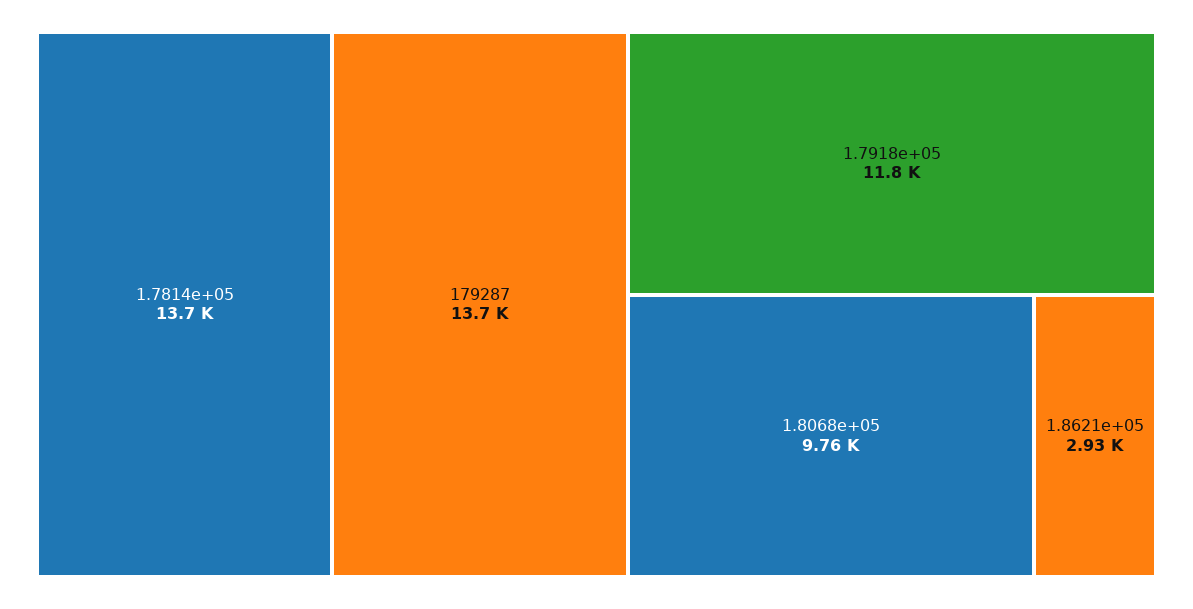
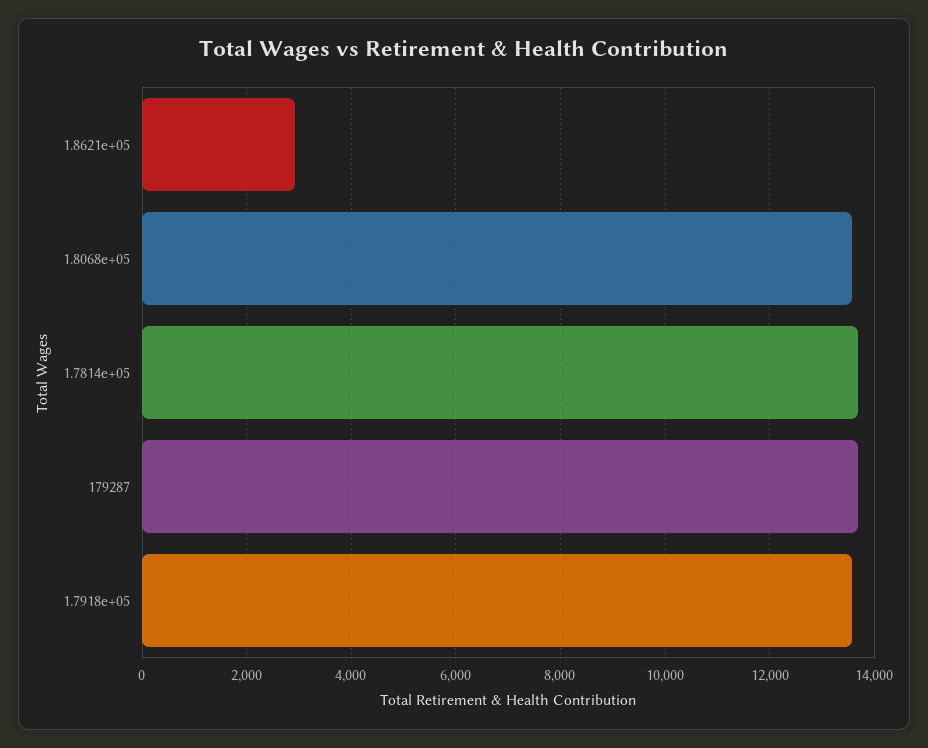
1.7918e+05: 11800 -> 13600
1.8068e+05: 9760 -> 13600

